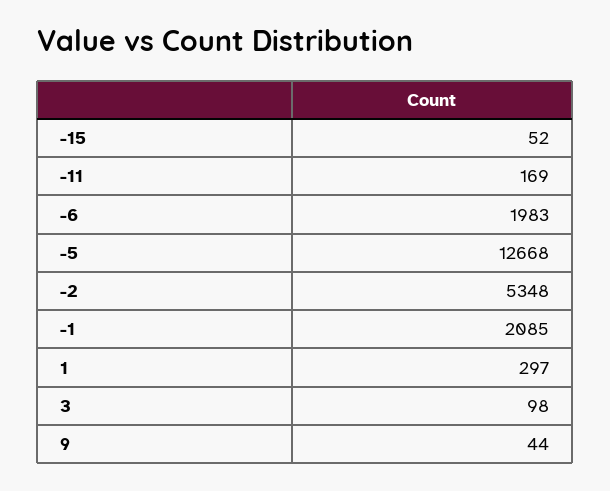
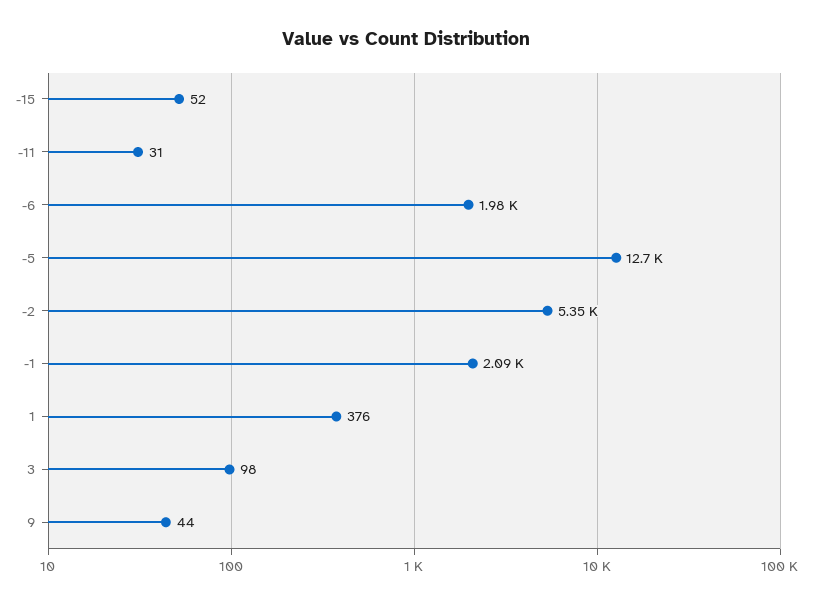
-11: 169 -> 31
1: 297 -> 376

